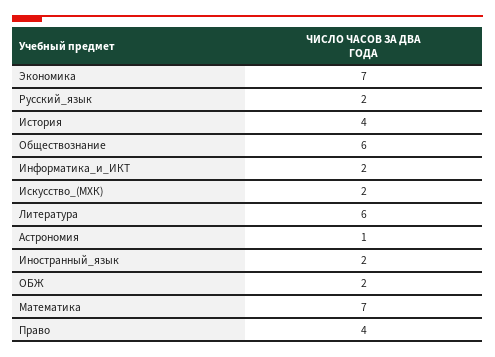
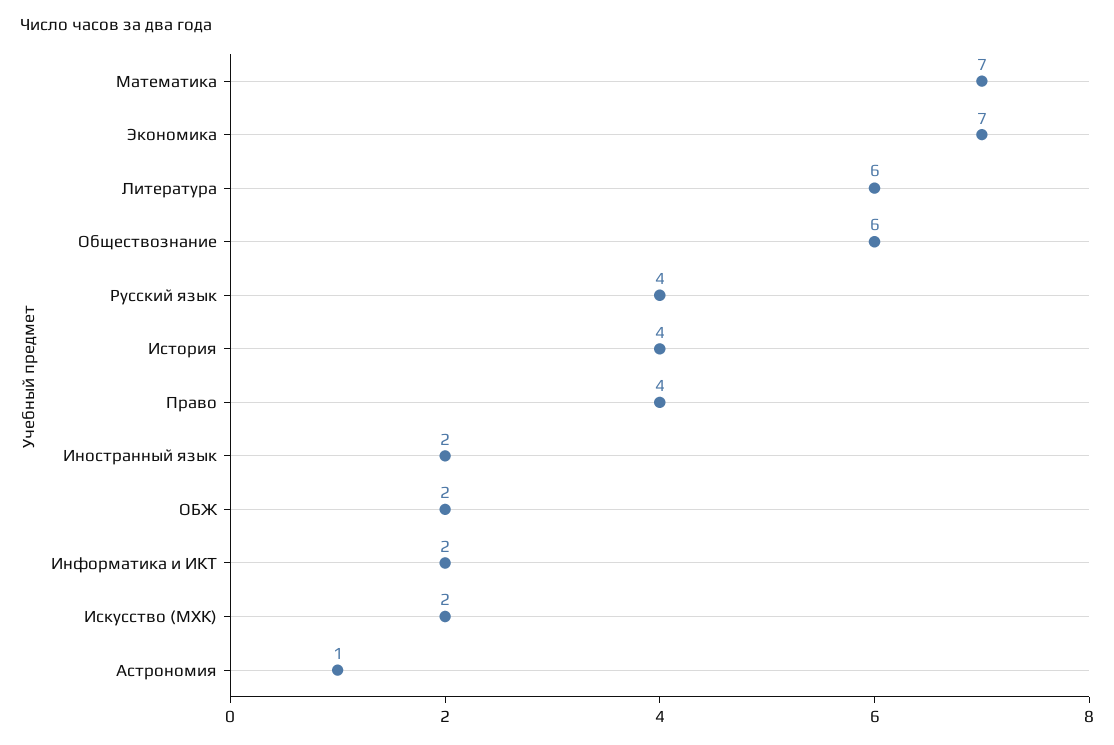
Русский_язык: 2 -> 4

